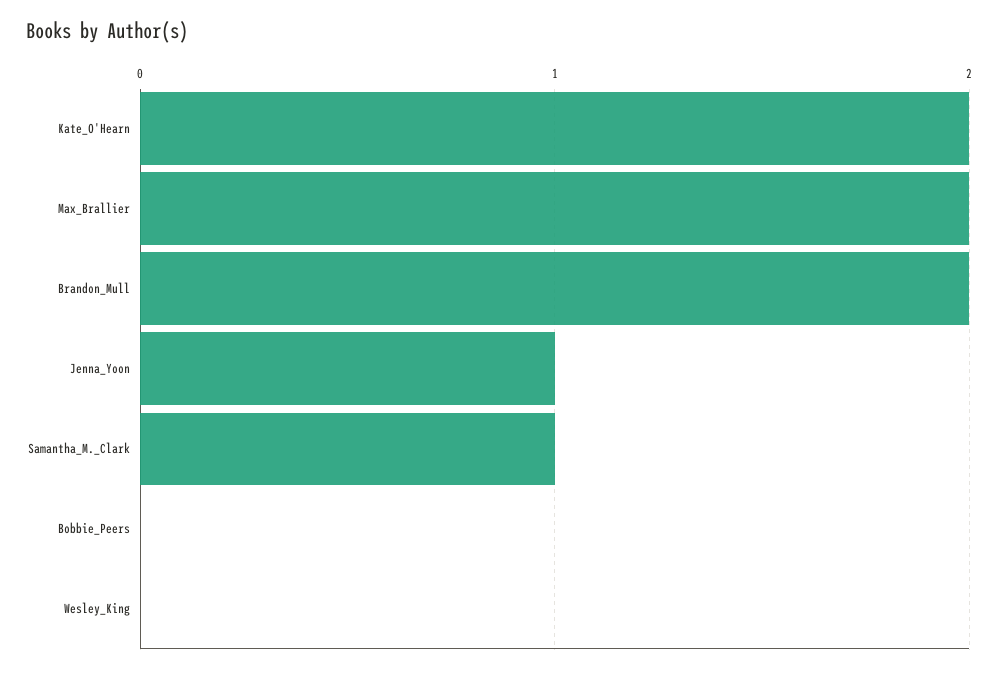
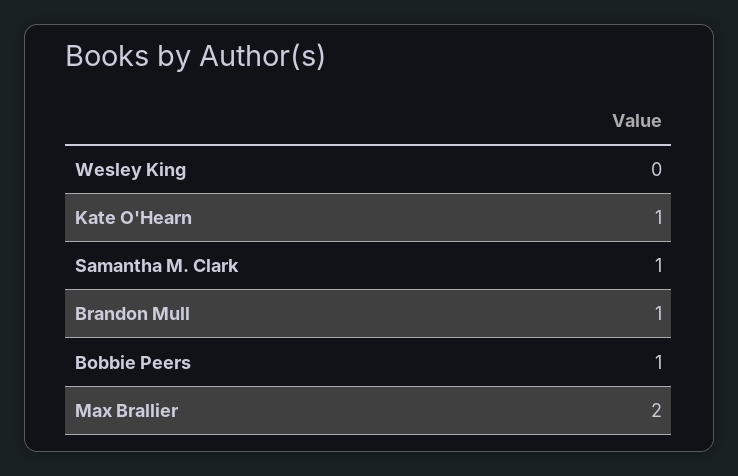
Kate_O'Hearn: 2 -> 1
Brandon_Mull: 2 -> 1
Jenna_Yoon: 1 -> none
Bobbie_Peers: 0 -> 1

